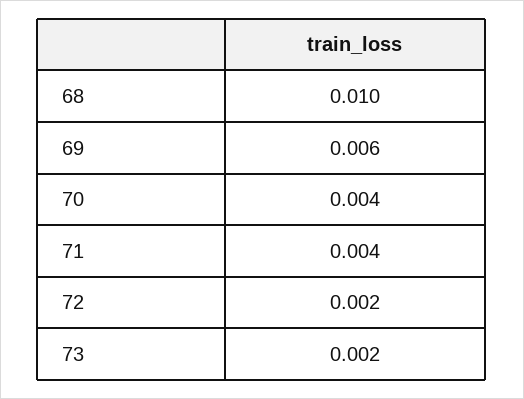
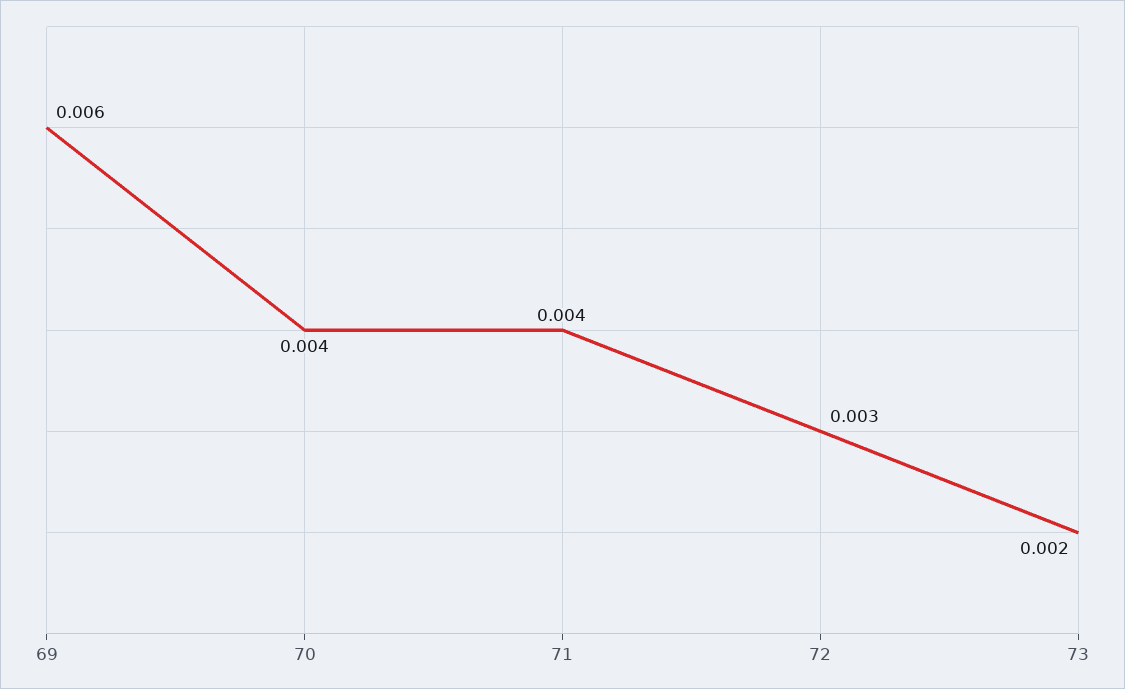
68: 0.01 -> none
72: 0.002 -> 0.003

